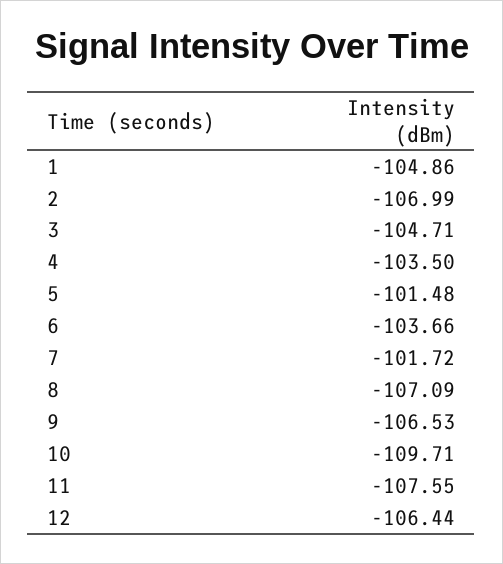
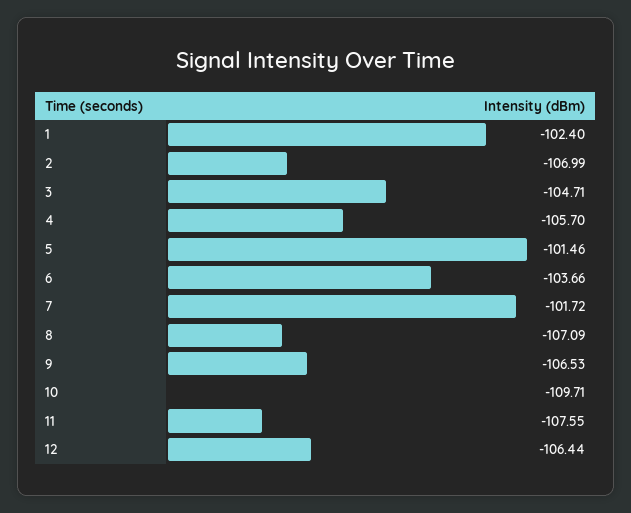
1: -104.86 -> -102.4
4: -103.5 -> -105.7
5: -101.48 -> -101.46

